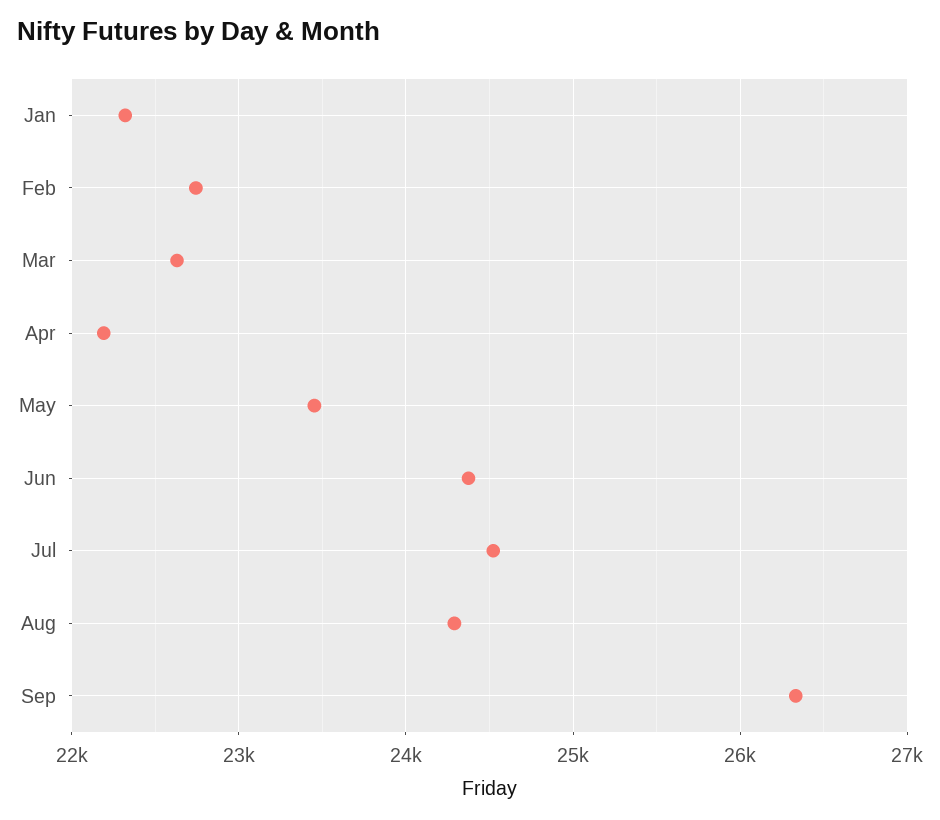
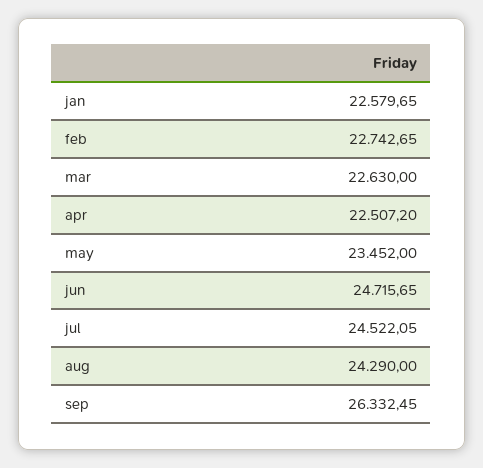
Jan: 22300 -> 22579.65
Apr: 22200 -> 22507.2
Jun: 24400 -> 24715.65

